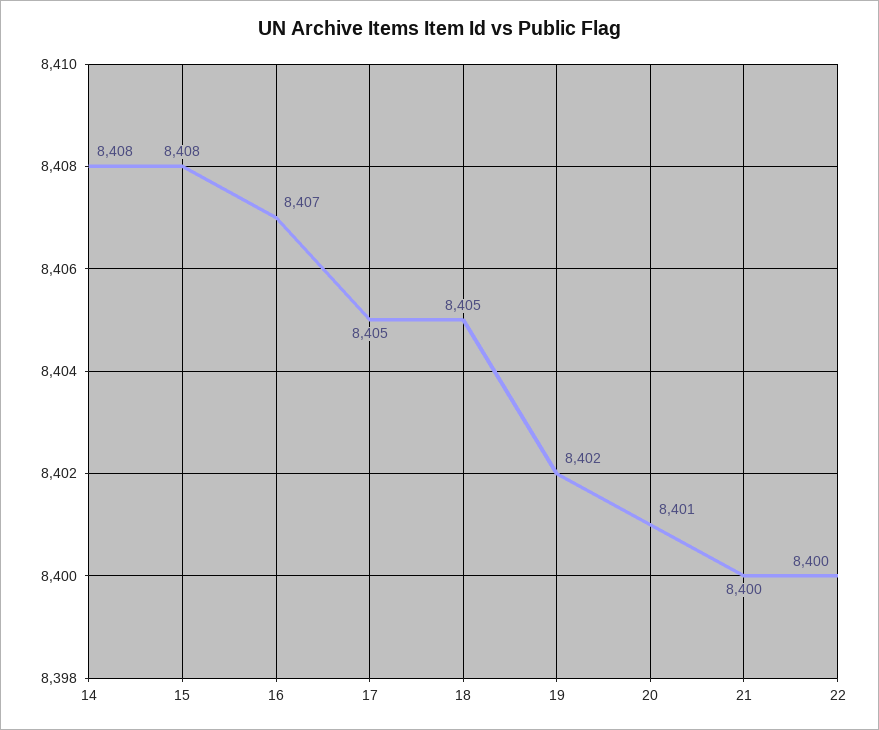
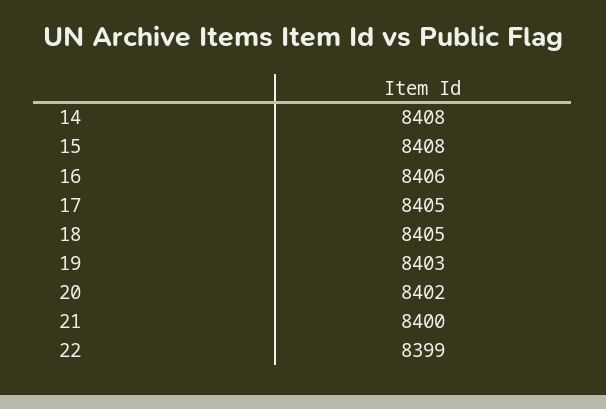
16: 8407 -> 8406
19: 8402 -> 8403
20: 8401 -> 8402
22: 8400 -> 8399

